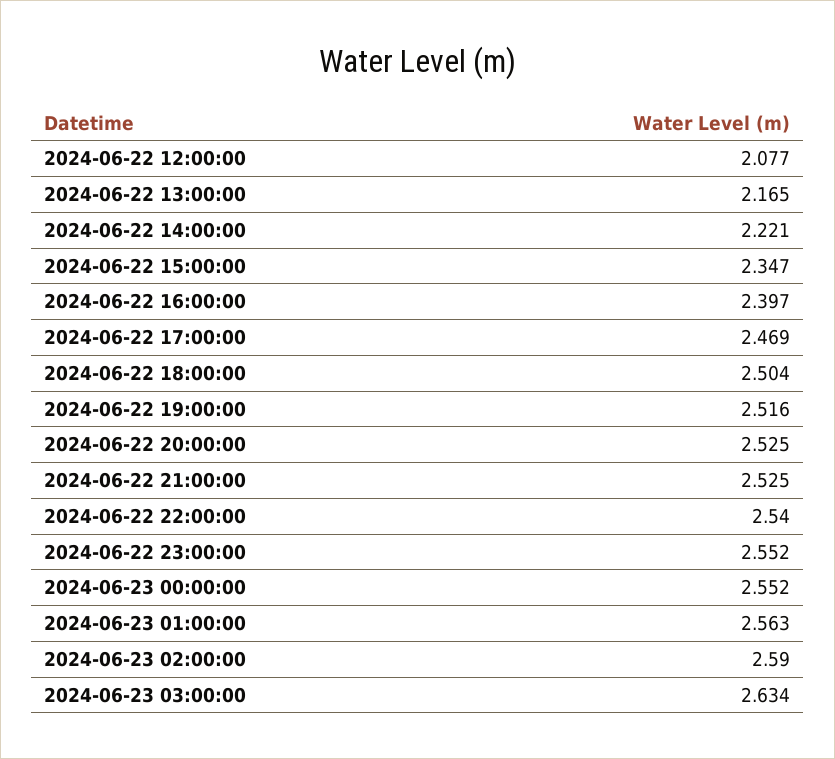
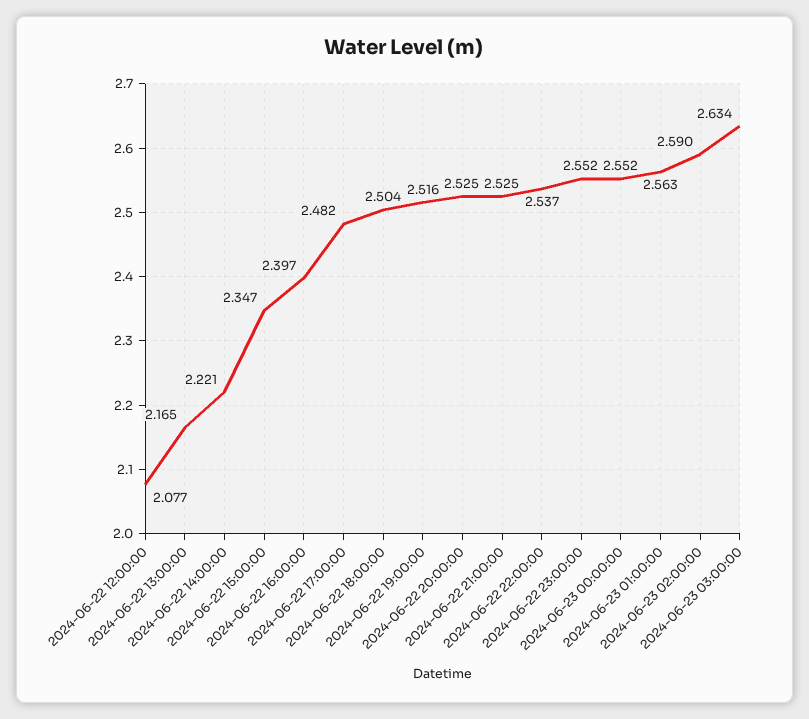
2024-06-22 17:00:00: 2.469 -> 2.482
2024-06-22 22:00:00: 2.54 -> 2.537

